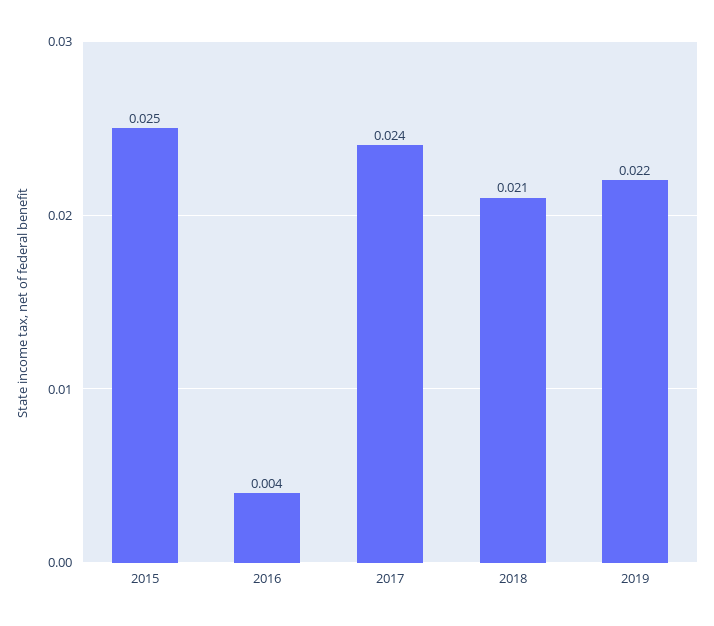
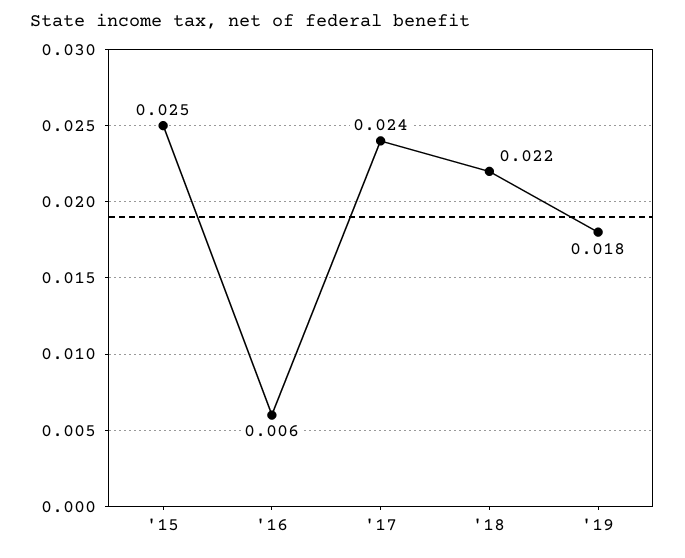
2016: 0.004 -> 0.006
2018: 0.021 -> 0.022
2019: 0.022 -> 0.018

